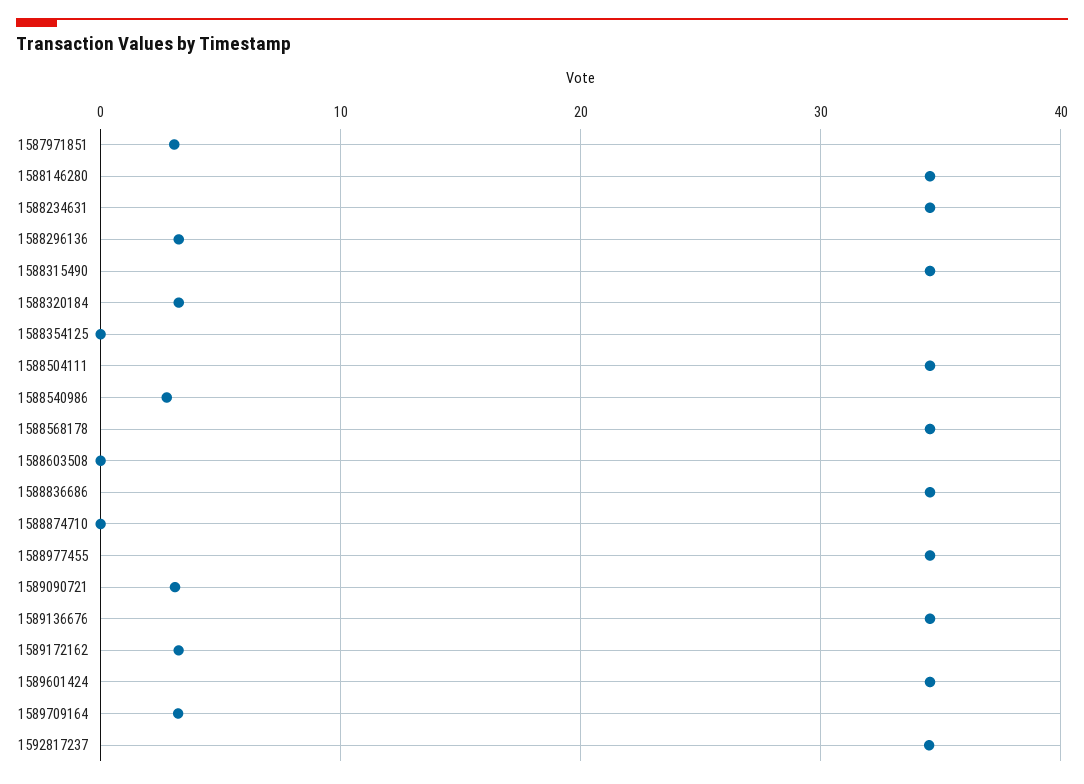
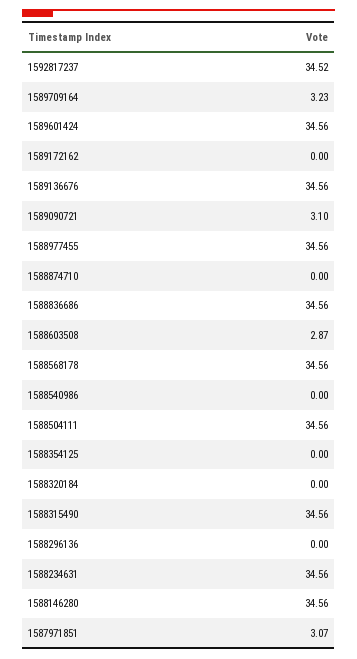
1588296136: 3 -> 0
1588320184: 3 -> 0
1588540986: 3 -> 0
1588603508: 0 -> 2.87
1589172162: 3 -> 0

